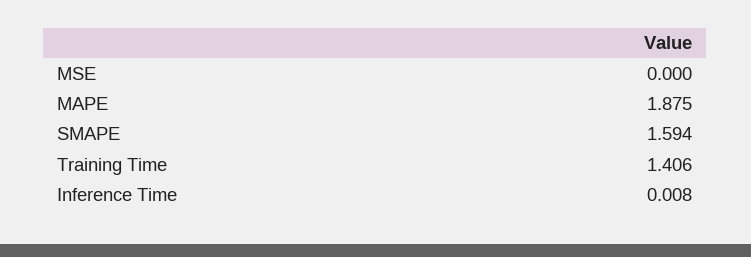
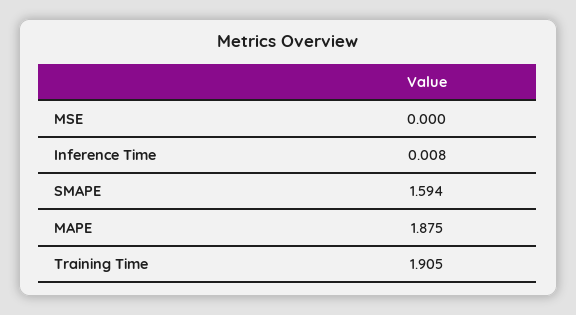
Training Time: 1.406 -> 1.905

